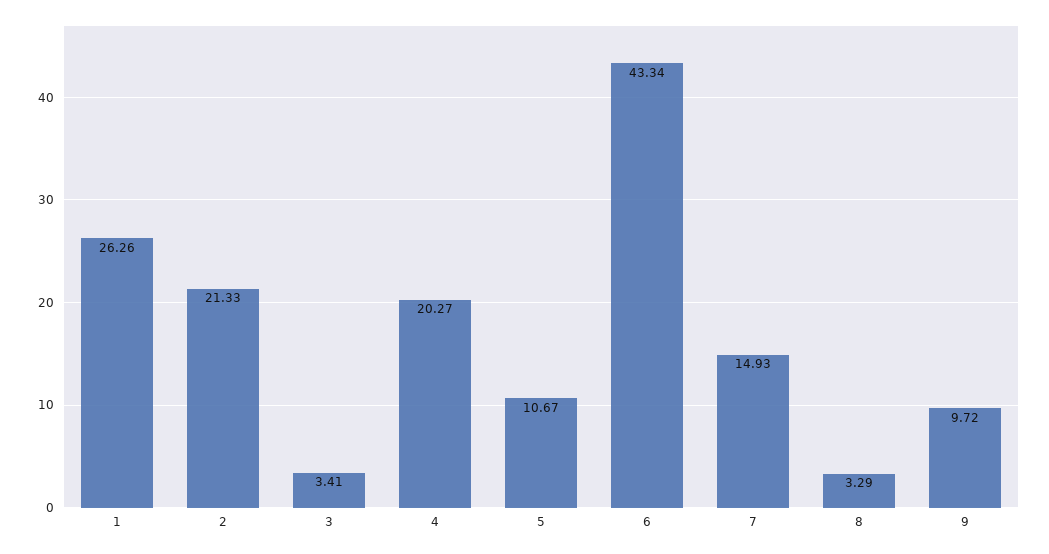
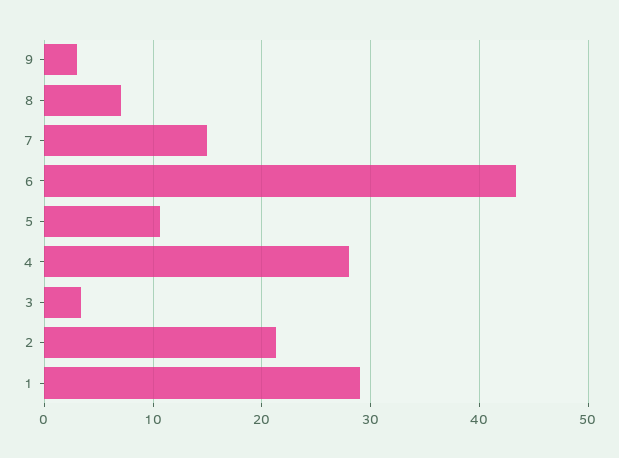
1: 26.26 -> 29
4: 20.27 -> 28
8: 3.29 -> 7
9: 9.72 -> 3

